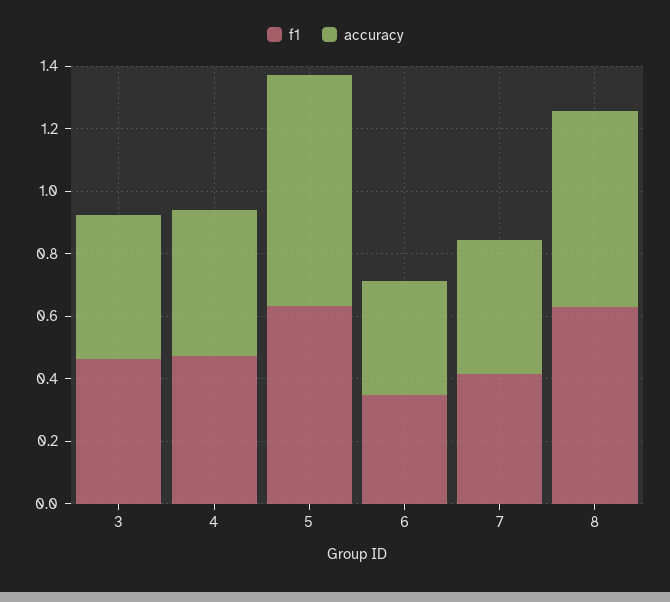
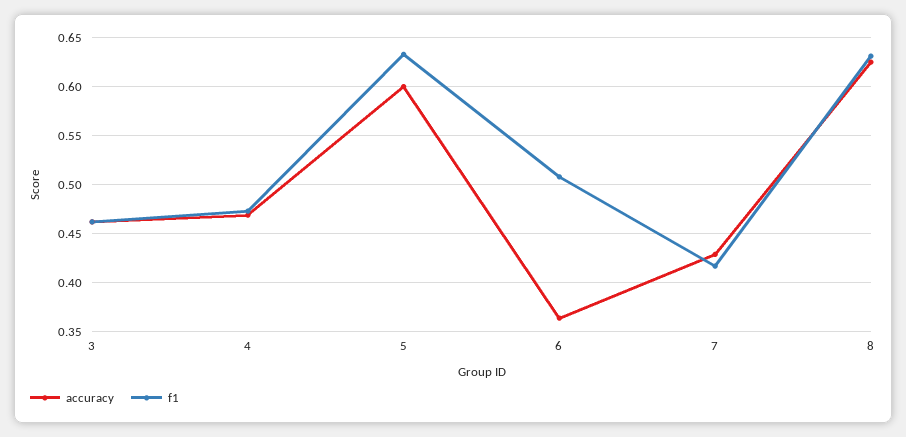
accuracy, 5: 0.75 -> 0.6
f1, 6: 0.35 -> 0.51

